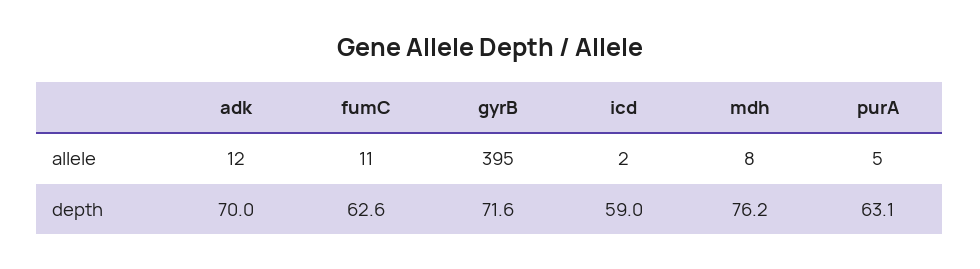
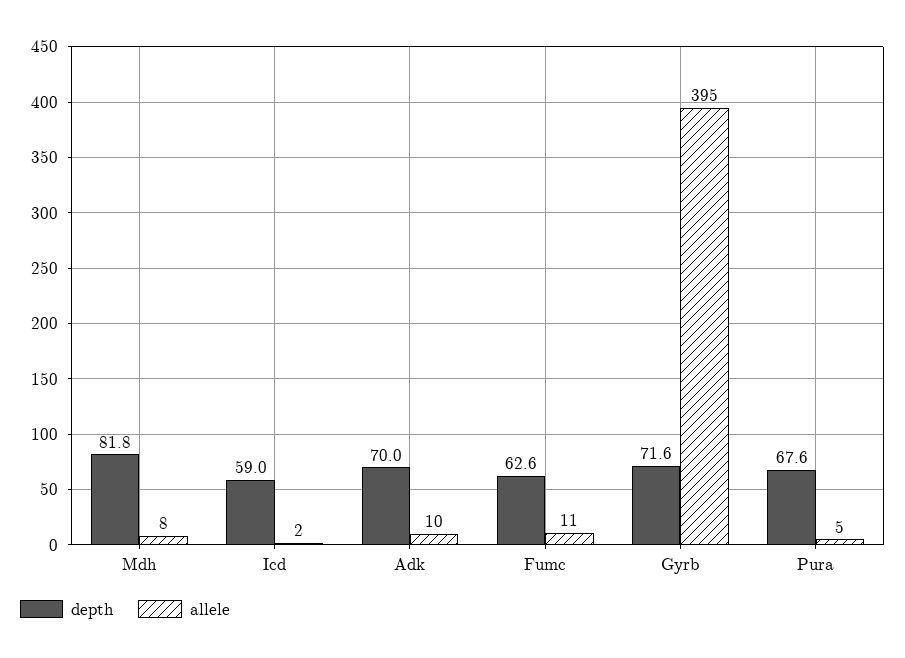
allele, adk: 12 -> 10
depth, mdh: 76.2 -> 81.8
depth, purA: 63.1 -> 67.6

